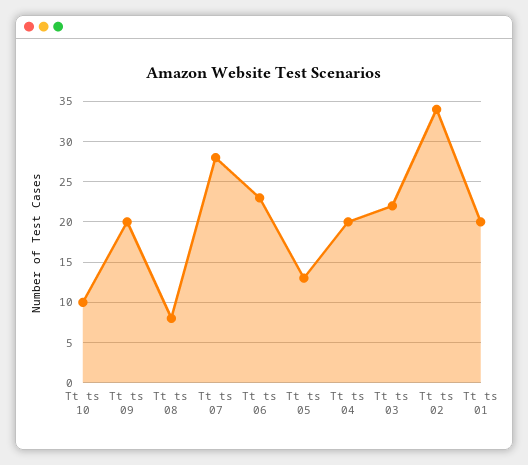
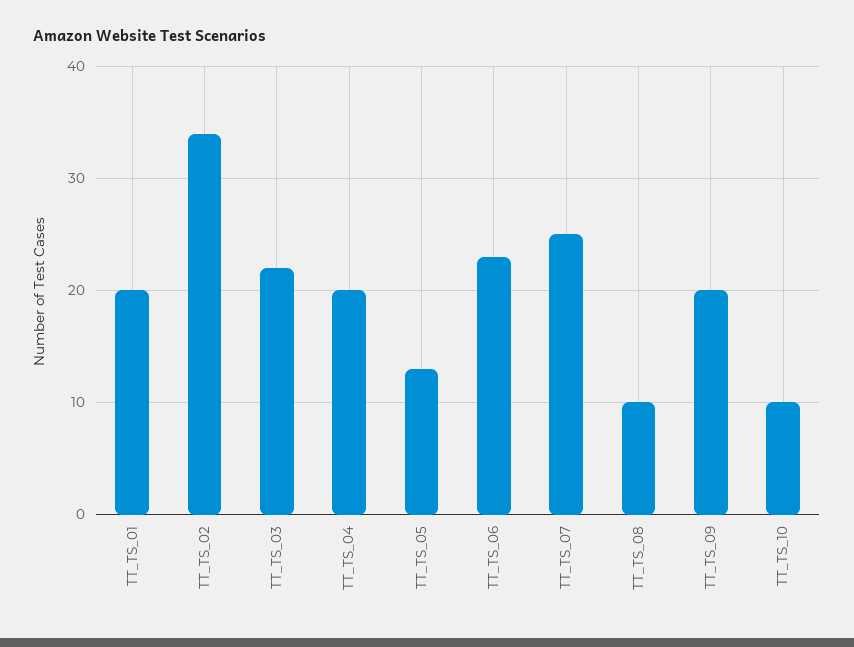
Tt ts 08: 8 -> 10
Tt ts 07: 28 -> 25

